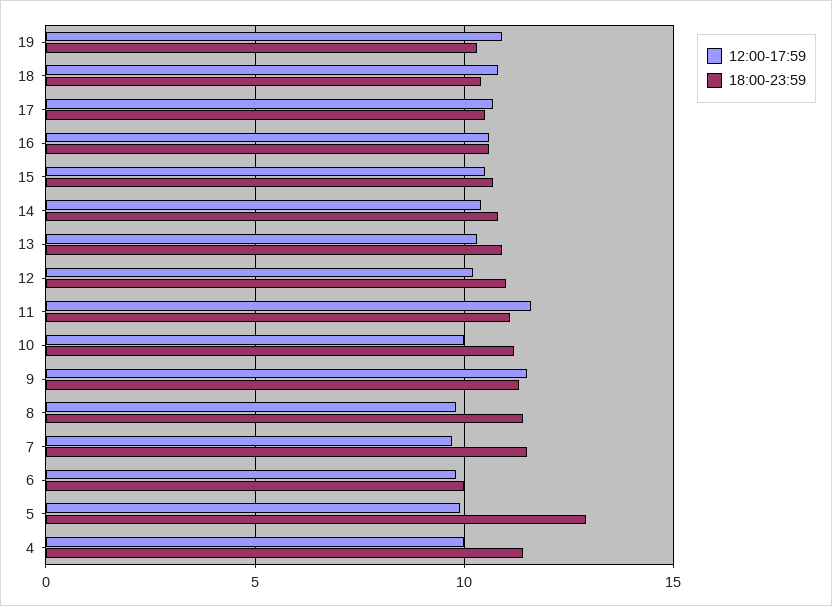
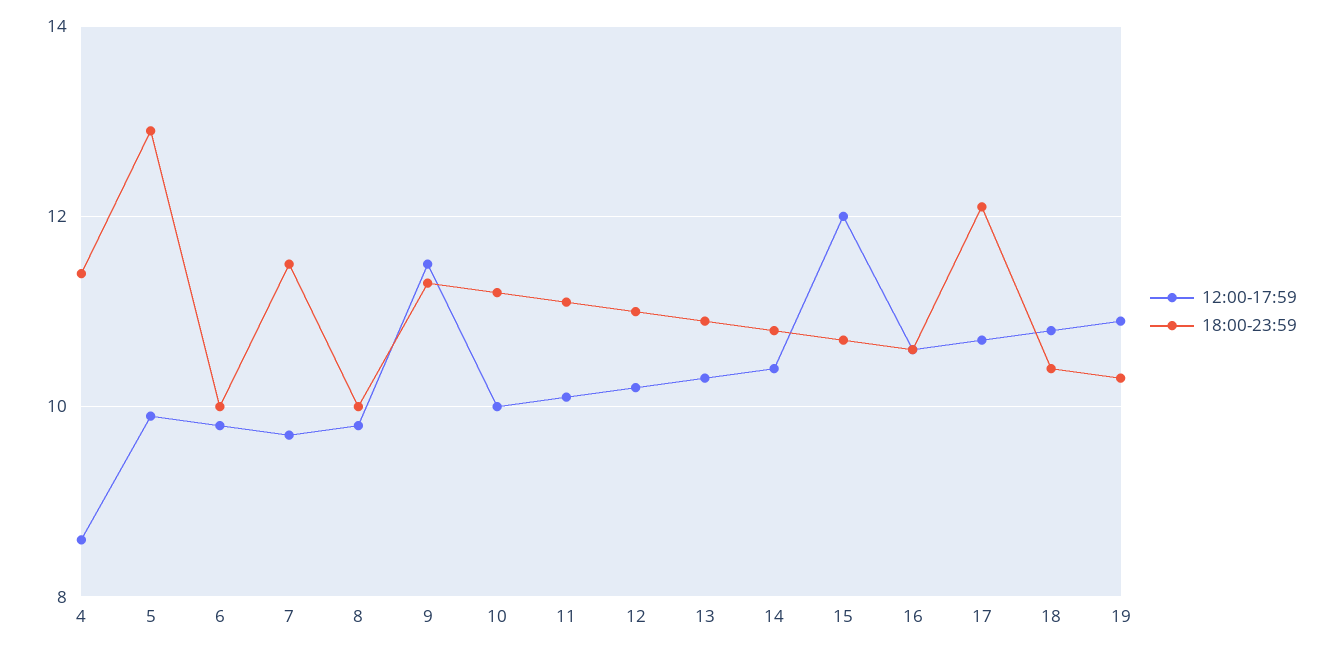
18:00-23:59, 17: 10.5 -> 12
12:00-17:59, 15: 10.5 -> 12
12:00-17:59, 11: 11.5 -> 10
18:00-23:59, 8: 11.5 -> 10
12:00-17:59, 4: 10 -> 8.5

